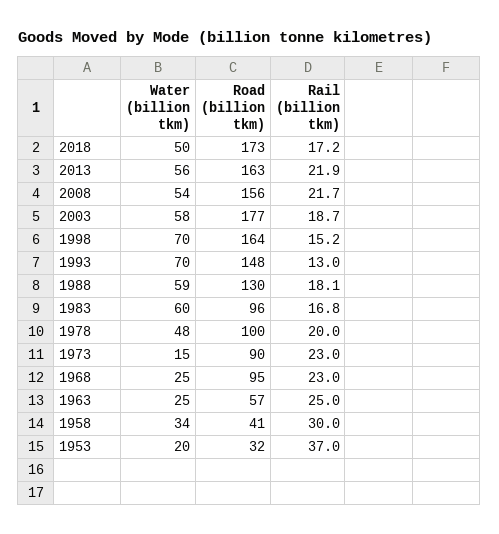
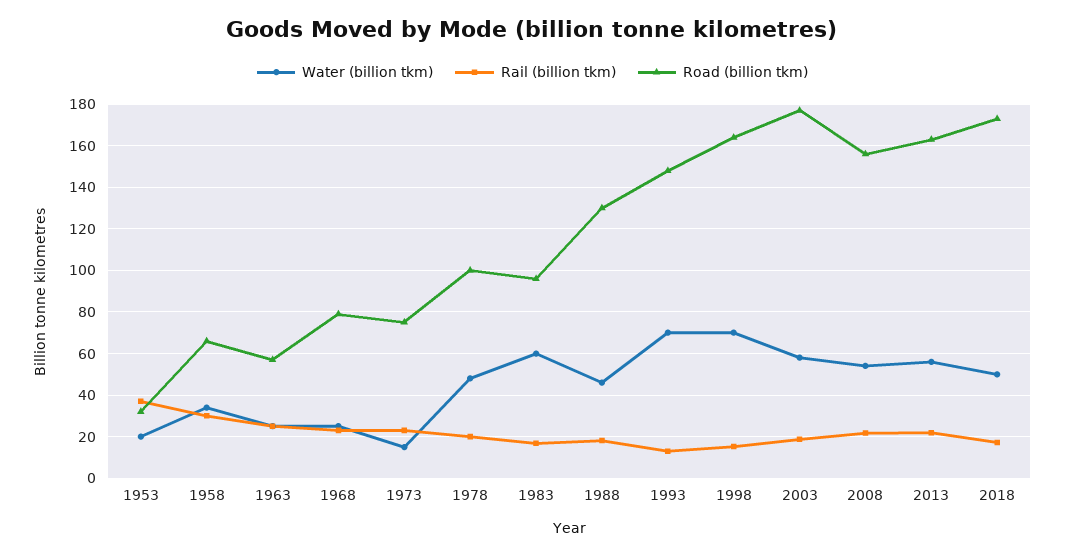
Water (billion tkm), 1988: 59 -> 45
Road (billion tkm), 1973: 90 -> 75
Road (billion tkm), 1968: 95 -> 80
Road (billion tkm), 1958: 41 -> 65

